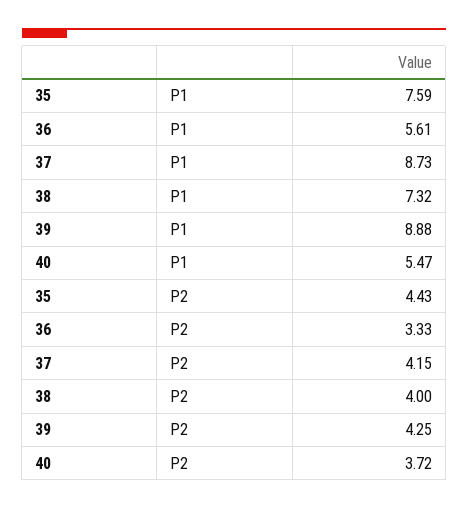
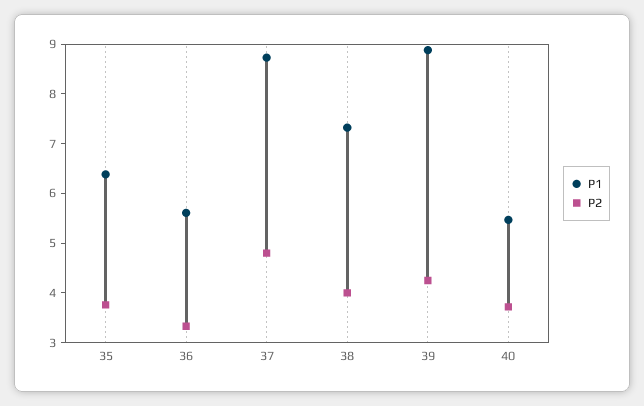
P1, 35: 7.59 -> 6.4
P2, 35: 4.43 -> 3.8
P2, 37: 4.15 -> 4.8

